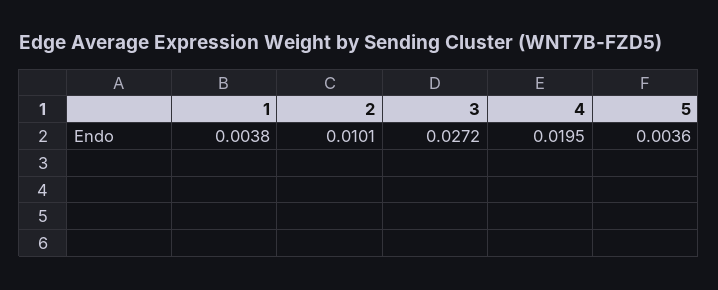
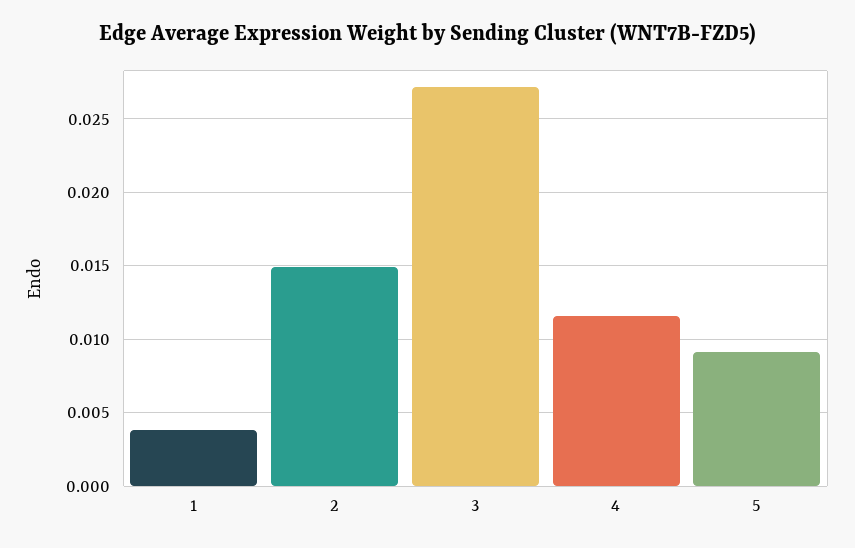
2: 0.0101 -> 0.015
4: 0.0195 -> 0.0115
5: 0.0036 -> 0.009

